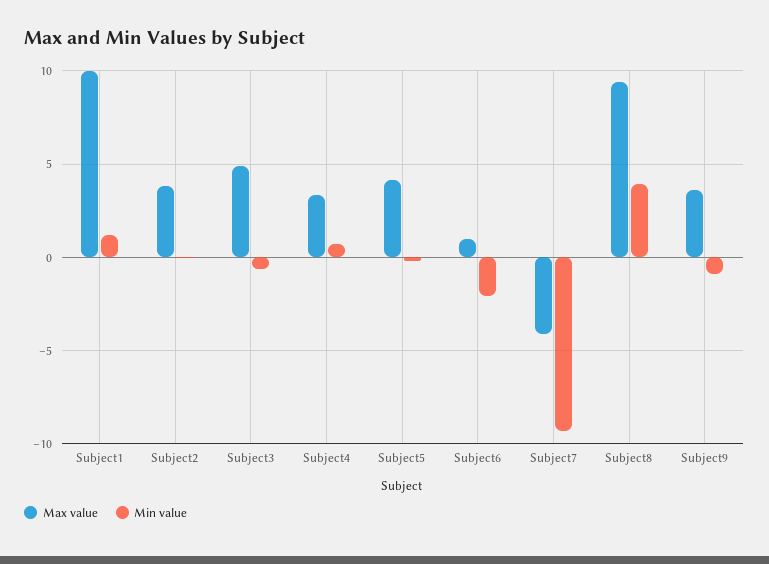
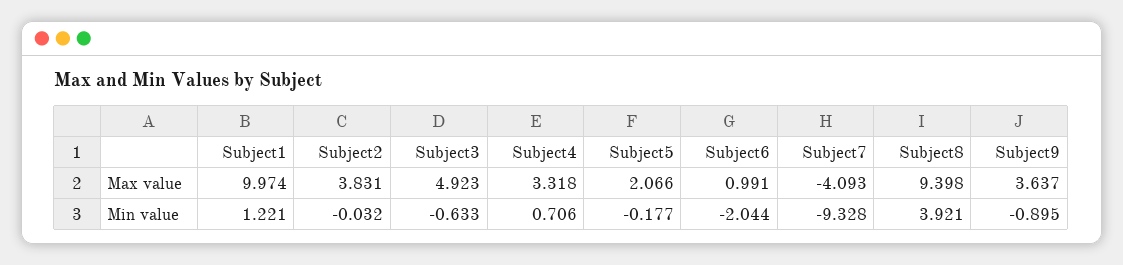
Max value, Subject5: 4 -> 2.066

